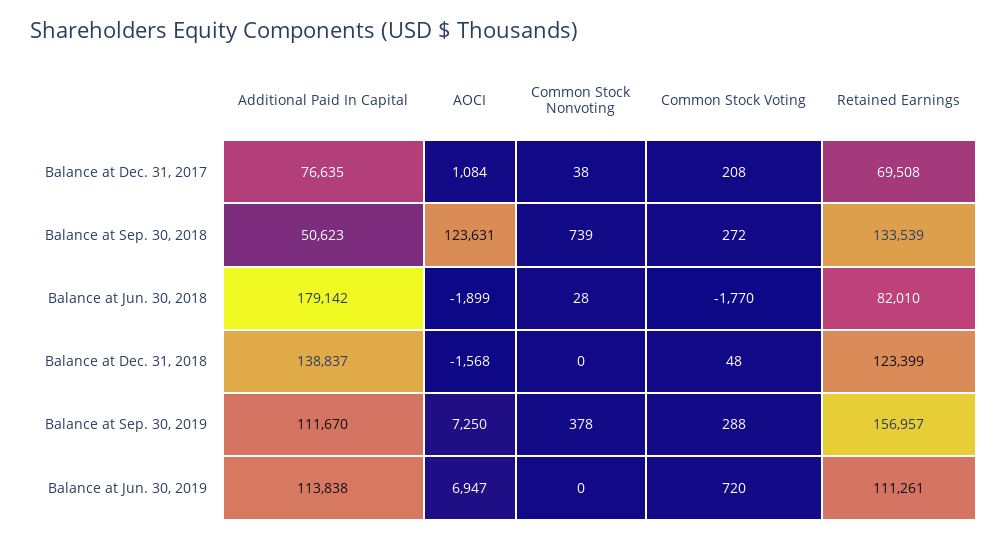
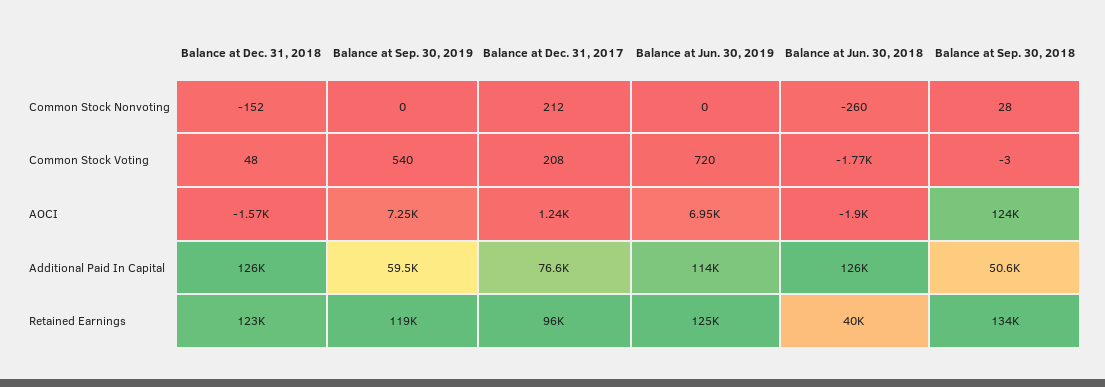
AOCI, Balance at Dec. 31, 2017: 1084 -> 1240
Common Stock Nonvoting, Balance at Dec. 31, 2017: 38 -> 212
Retained Earnings, Balance at Dec. 31, 2017: 69508 -> 96000
Common Stock Nonvoting, Balance at Sep. 30, 2018: 739 -> 28
Common Stock Voting, Balance at Sep. 30, 2018: 272 -> -3
Additional Paid In Capital, Balance at Jun. 30, 2018: 179142 -> 126000
Common Stock Nonvoting, Balance at Jun. 30, 2018: 28 -> -260
Retained Earnings, Balance at Jun. 30, 2018: 82010 -> 40000
Additional Paid In Capital, Balance at Dec. 31, 2018: 138837 -> 126000
Common Stock Nonvoting, Balance at Dec. 31, 2018: 0 -> -152
Additional Paid In Capital, Balance at Sep. 30, 2019: 111670 -> 59500
Common Stock Nonvoting, Balance at Sep. 30, 2019: 378 -> 0
Common Stock Voting, Balance at Sep. 30, 2019: 288 -> 540
Retained Earnings, Balance at Sep. 30, 2019: 156957 -> 119000
Retained Earnings, Balance at Jun. 30, 2019: 111261 -> 125000

